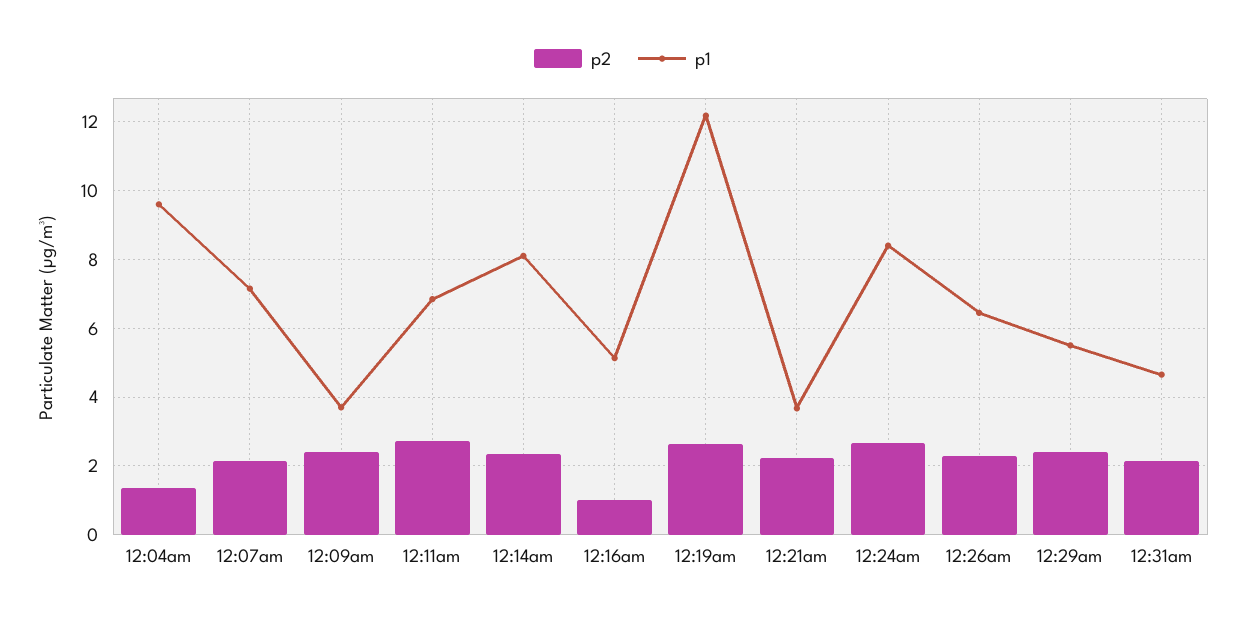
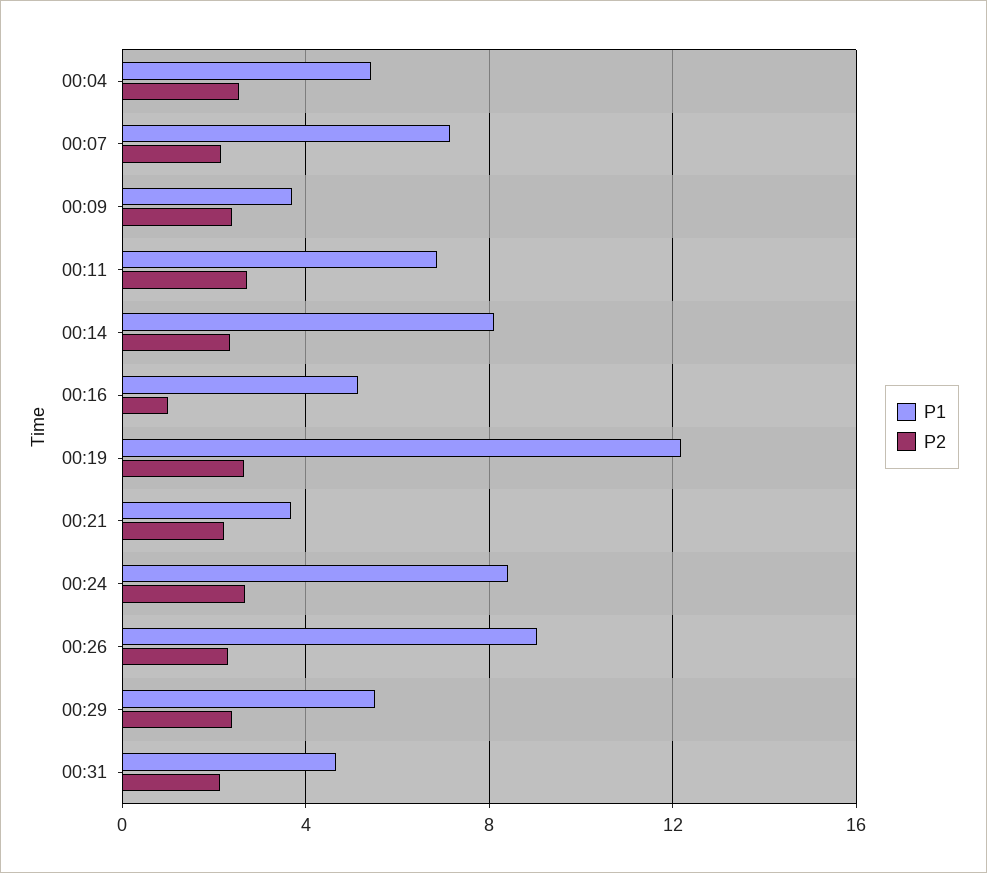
p2, 12:04am: 1.4 -> 2.5
p1, 12:04am: 9.6 -> 5.5
p1, 12:26am: 6.4 -> 9

